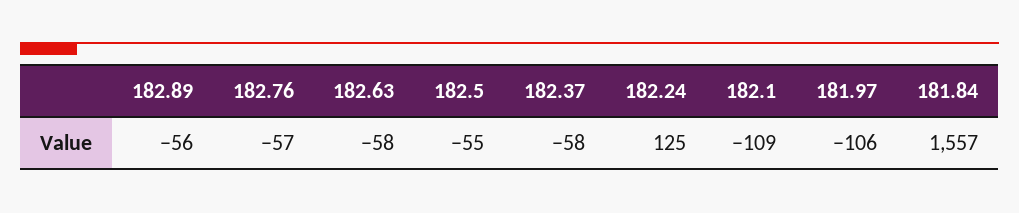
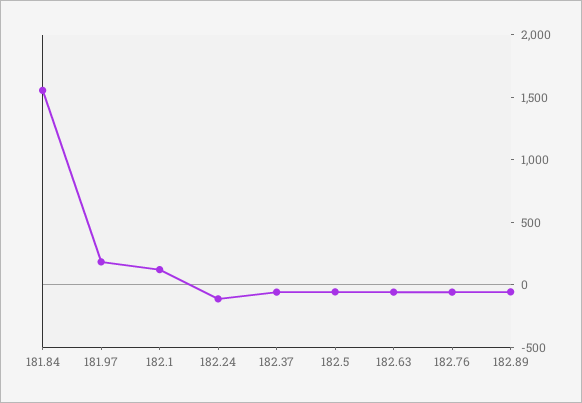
182.24: 125 -> -100
182.1: -109 -> 100
181.97: -106 -> 200

